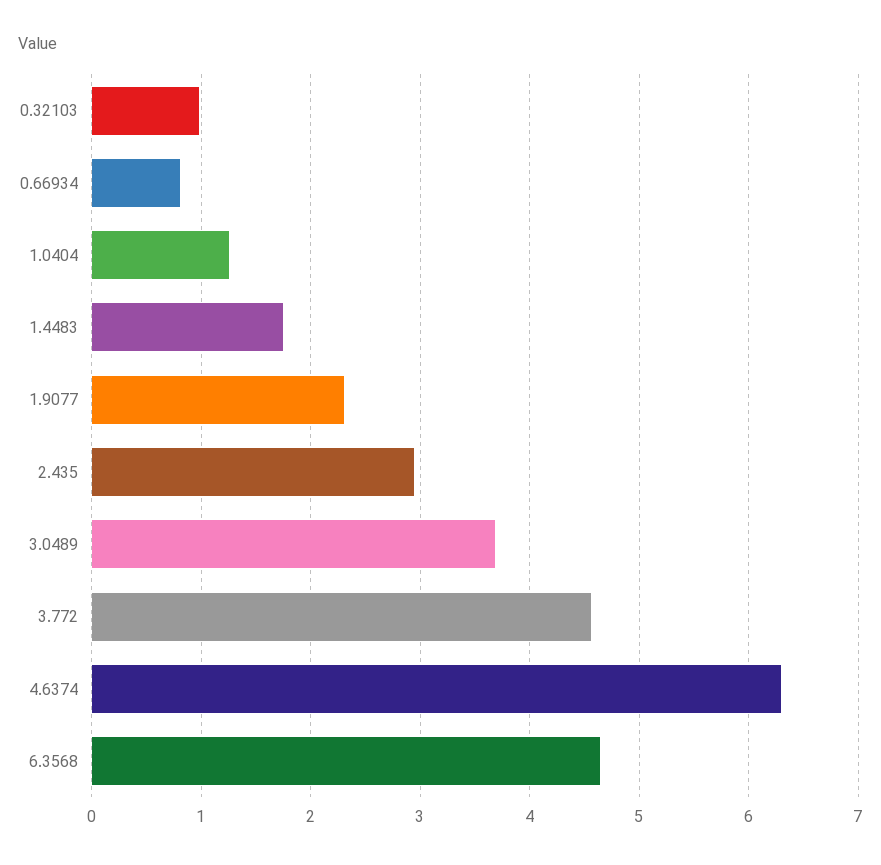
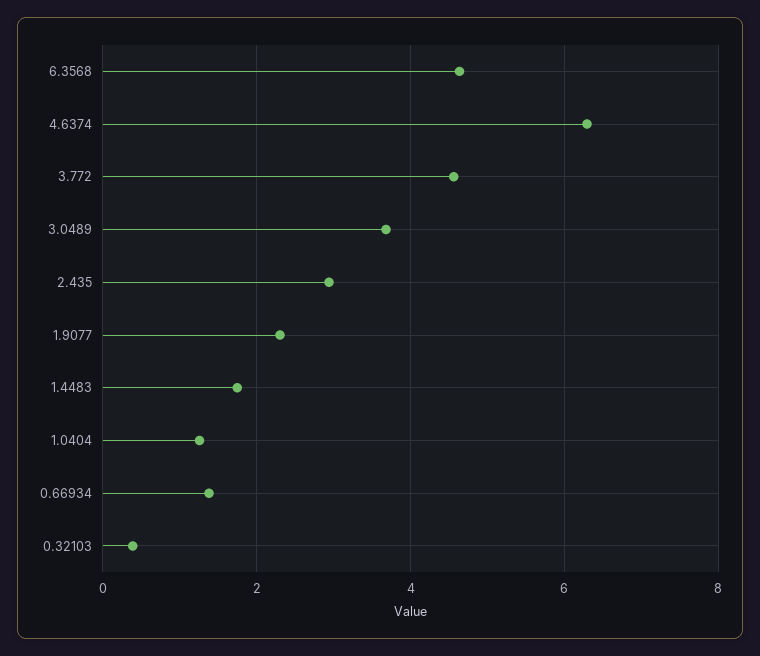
0.32103: 1 -> 0.4
0.66934: 0.8 -> 1.4

